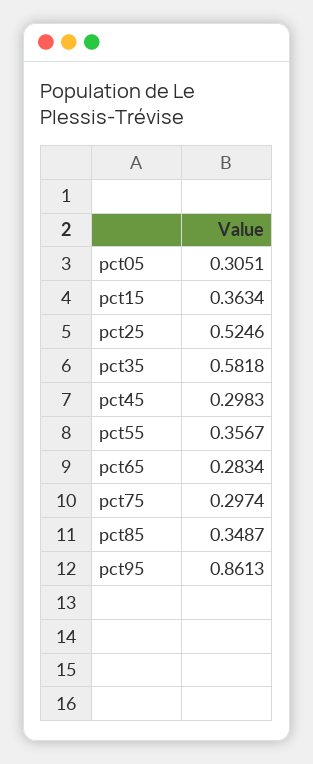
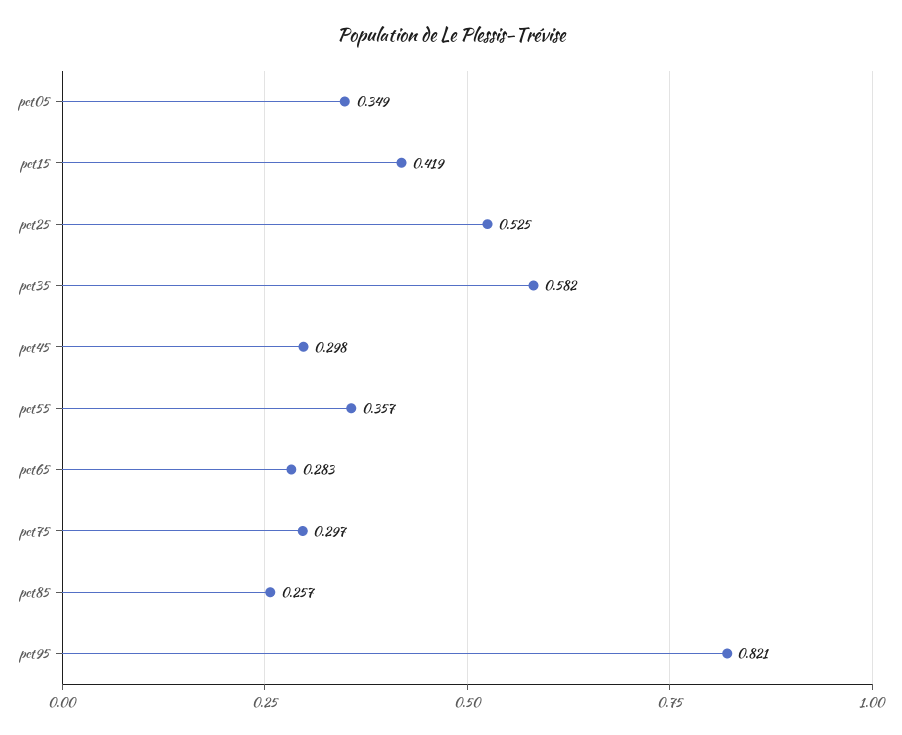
pct05: 0.3051 -> 0.349
pct15: 0.3634 -> 0.419
pct85: 0.3487 -> 0.257
pct95: 0.8613 -> 0.821

